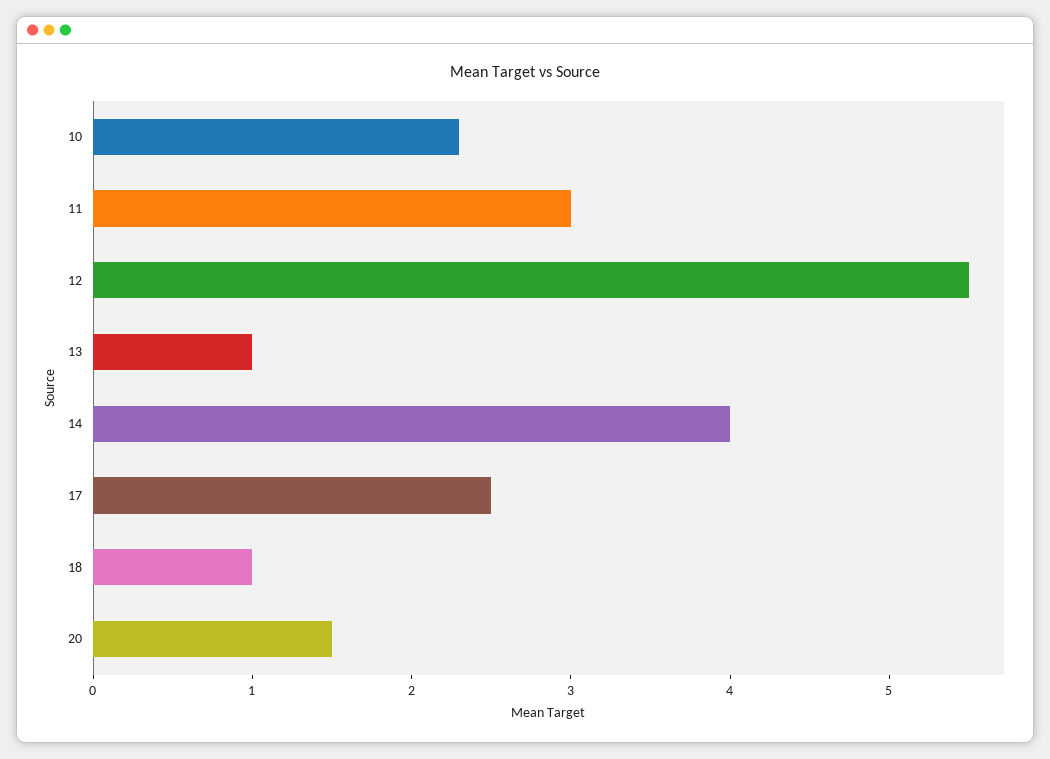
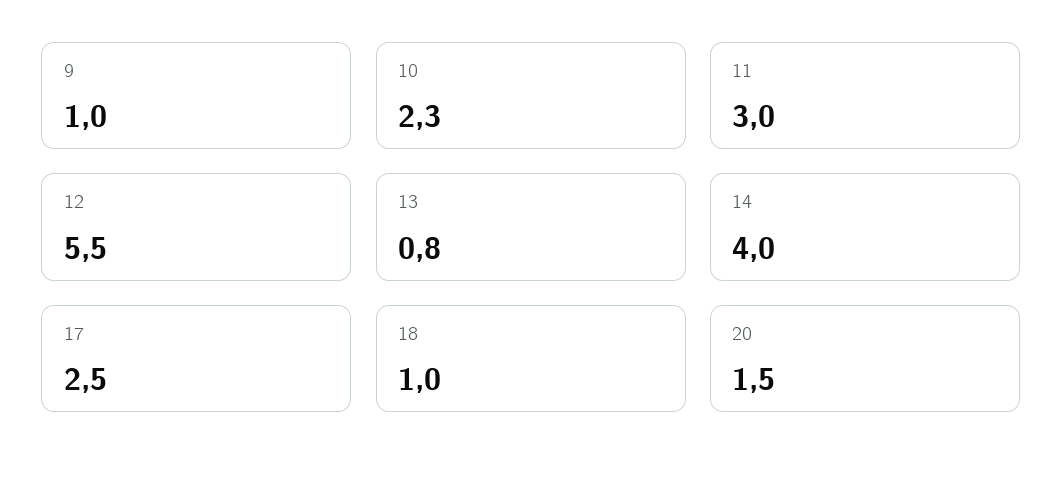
13: 1 -> 0.8
9: none -> 1

